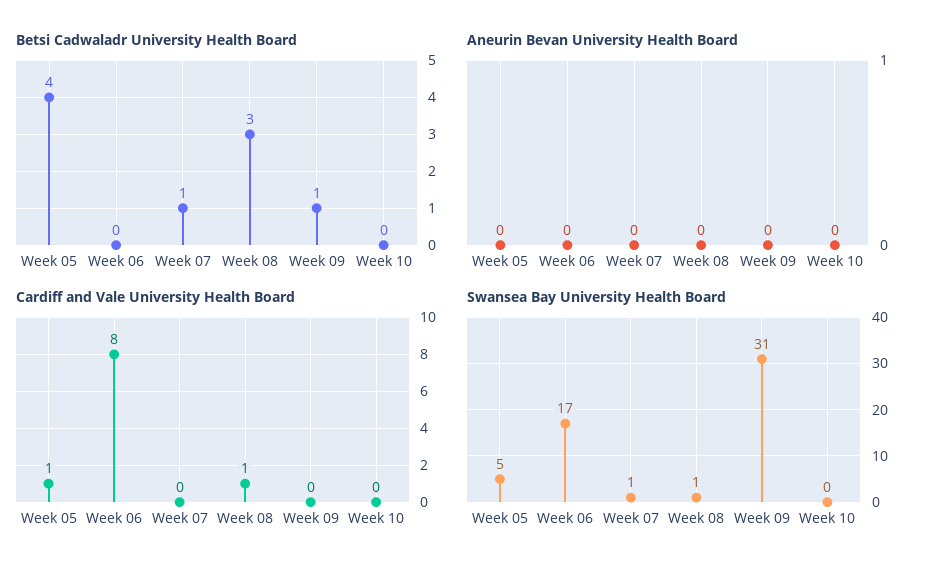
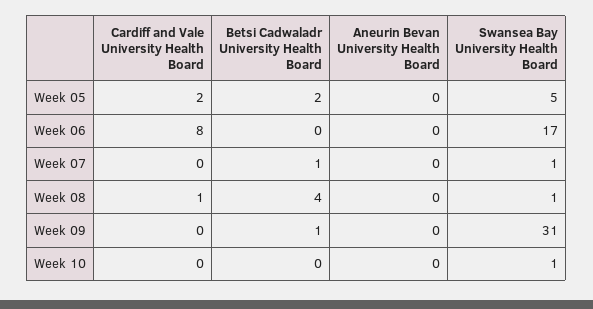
Betsi Cadwaladr University Health Board, Week 05: 4 -> 2
Betsi Cadwaladr University Health Board, Week 08: 3 -> 4
Cardiff and Vale University Health Board, Week 05: 1 -> 2
Swansea Bay University Health Board, Week 10: 0 -> 1

